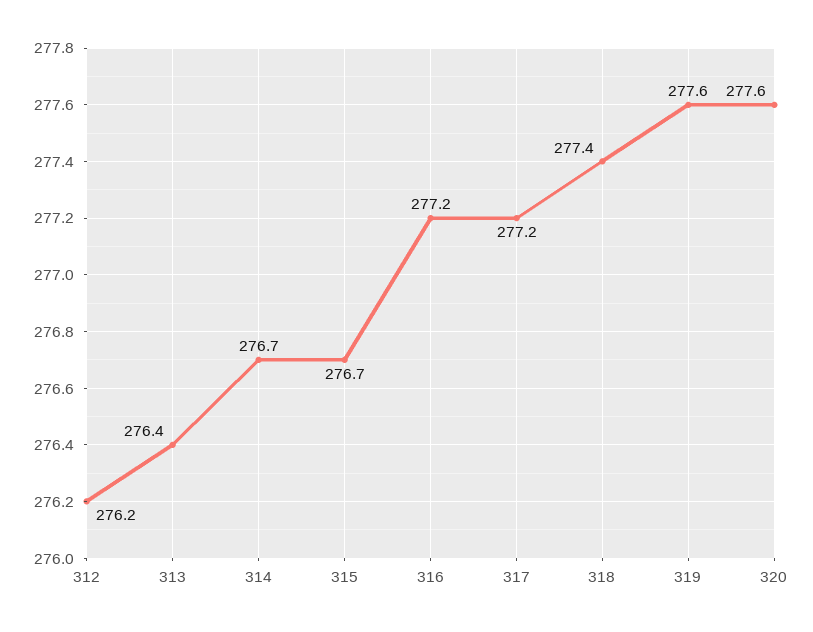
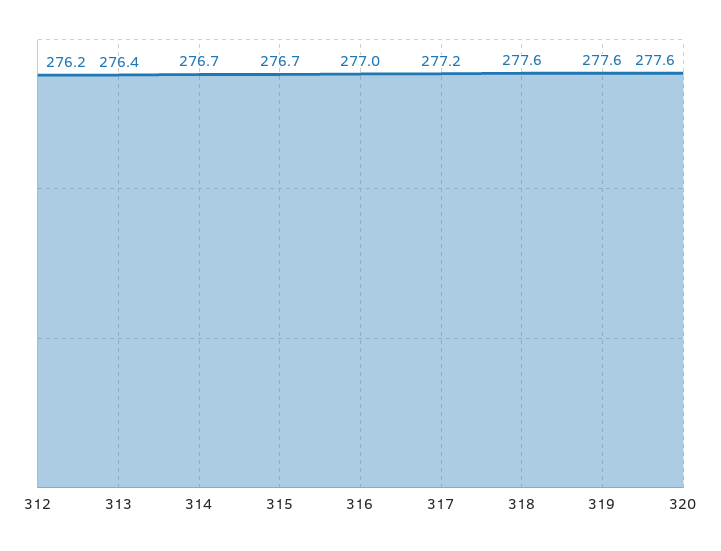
316: 277.2 -> 277
318: 277.4 -> 277.6

